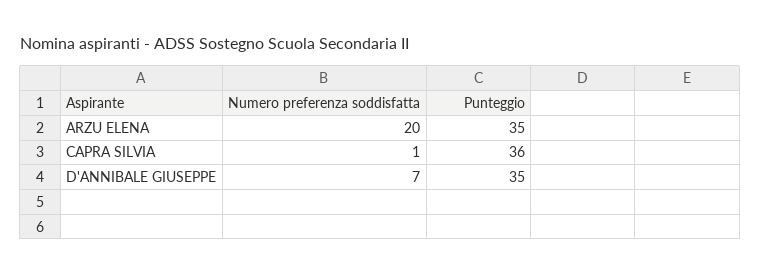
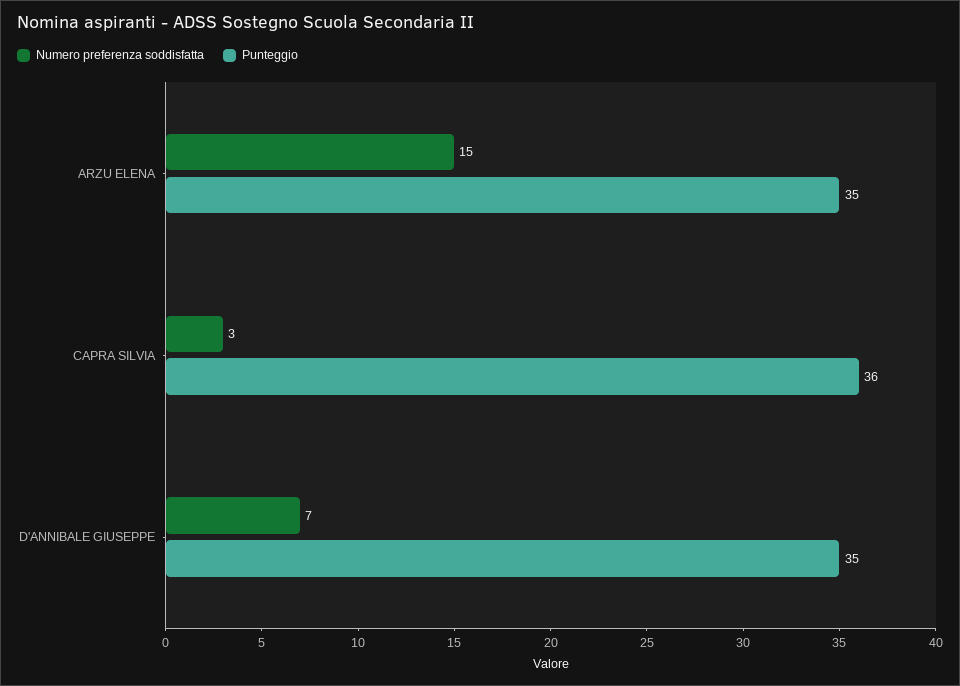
Numero preferenza soddisfatta, ARZU ELENA: 20 -> 15
Numero preferenza soddisfatta, CAPRA SILVIA: 1 -> 3

